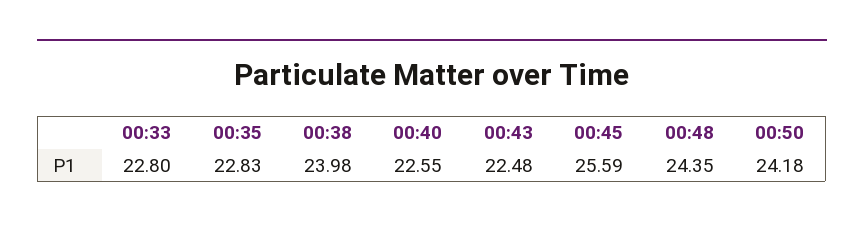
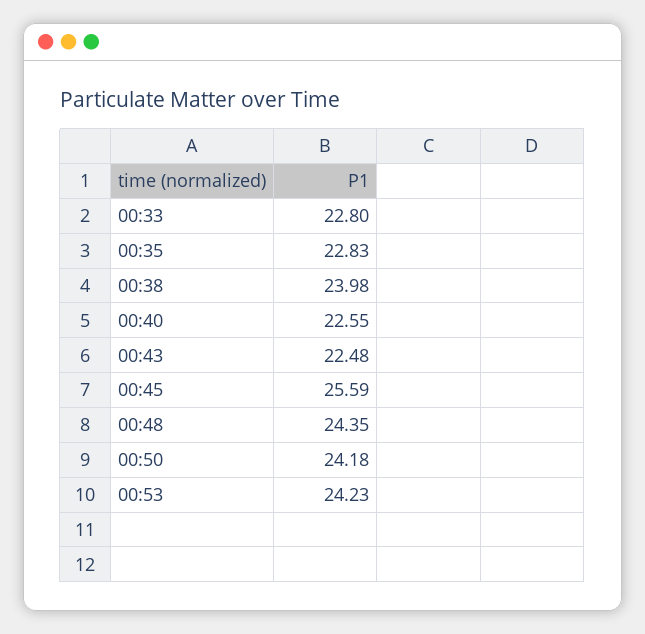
00:53: none -> 24.23

